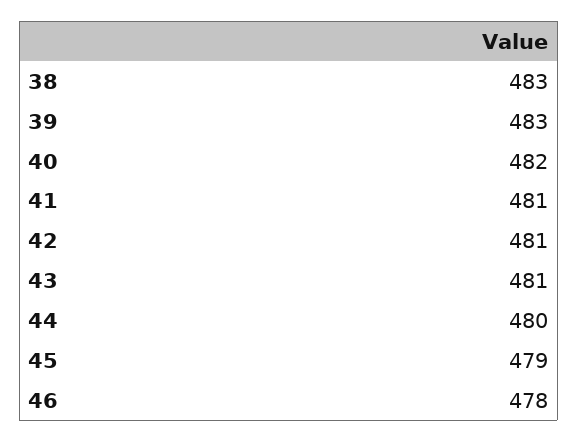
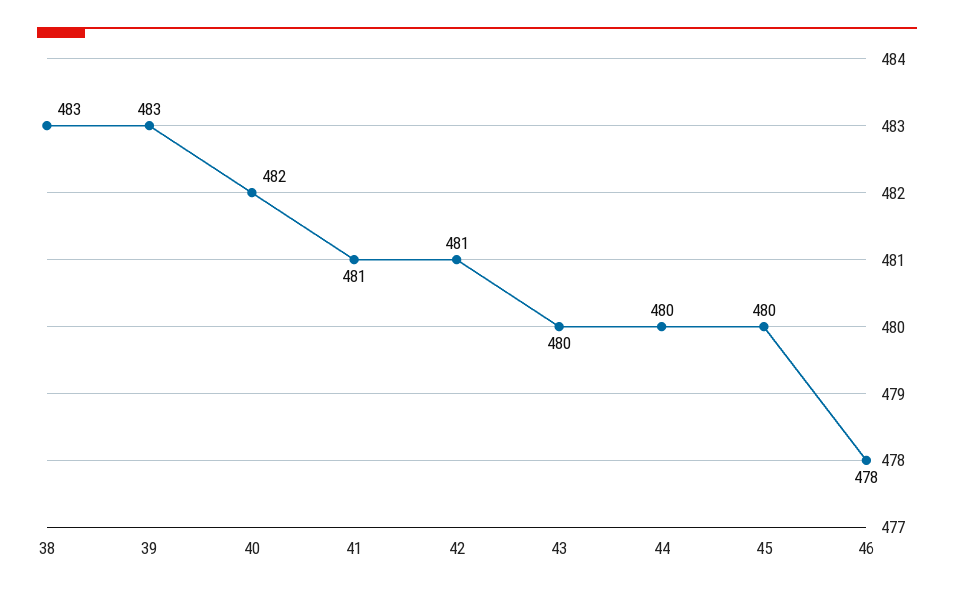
43: 481 -> 480
45: 479 -> 480

